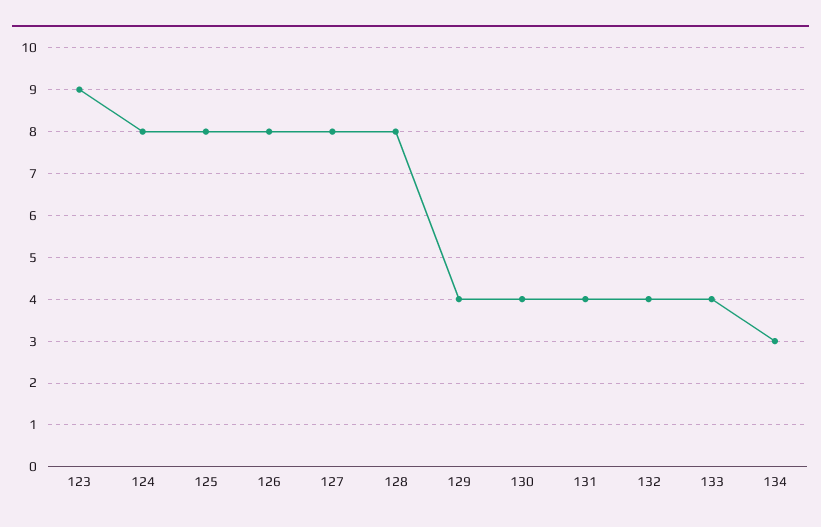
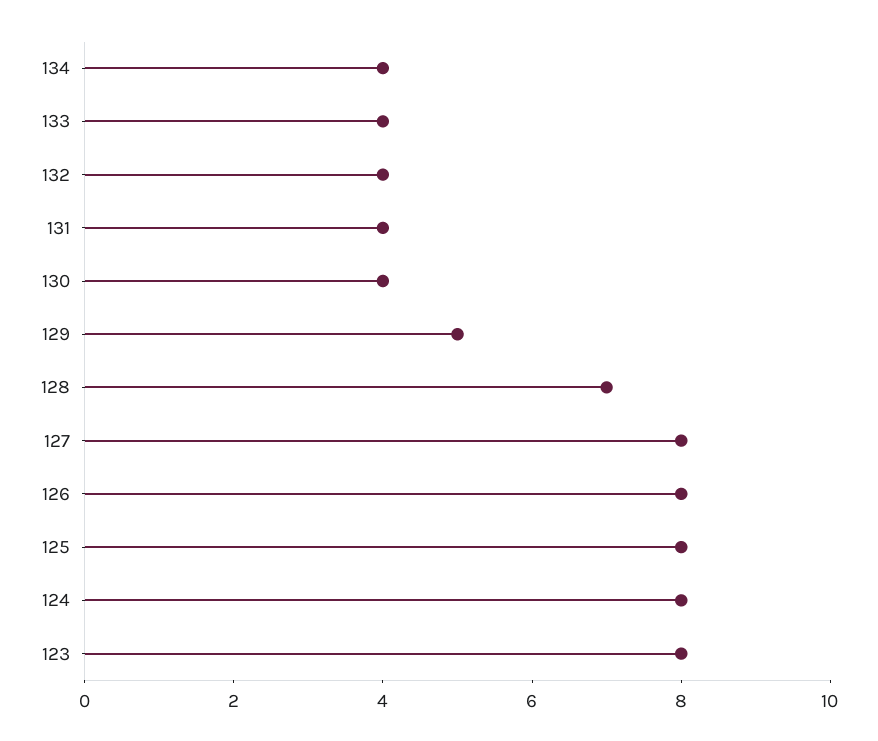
123: 9 -> 8
128: 8 -> 7
129: 4 -> 5
134: 3 -> 4

